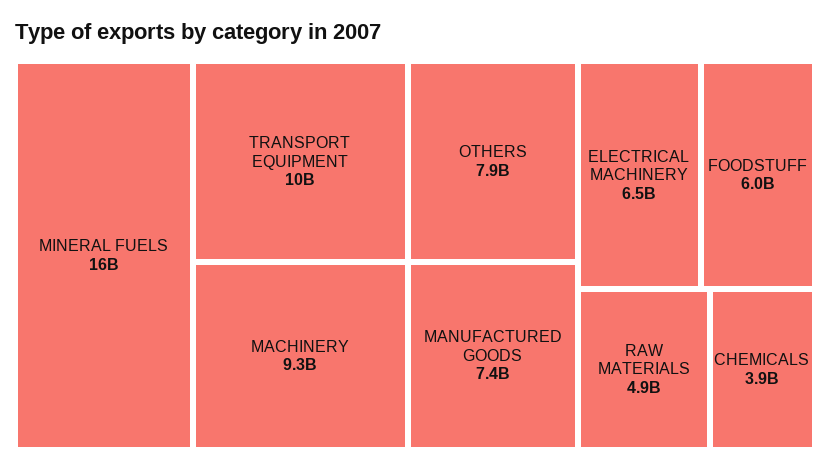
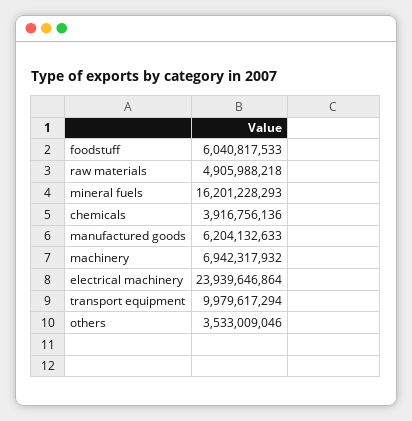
MACHINERY: 9300000000 -> 6942317932
OTHERS: 7900000000 -> 3533009046
MANUFACTURED GOODS: 7400000000 -> 6204132633
ELECTRICAL MACHINERY: 6500000000 -> 23939646864

